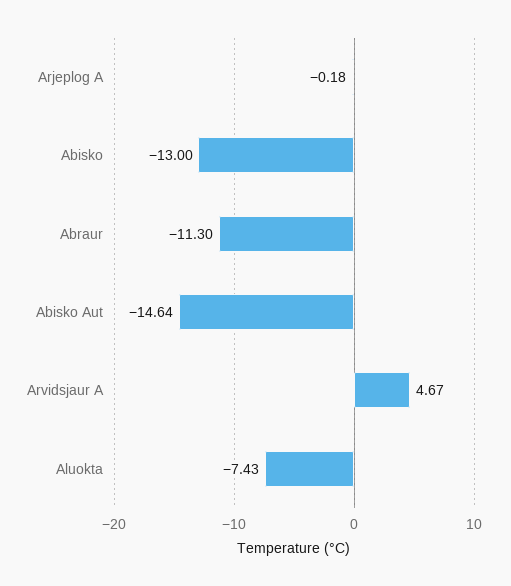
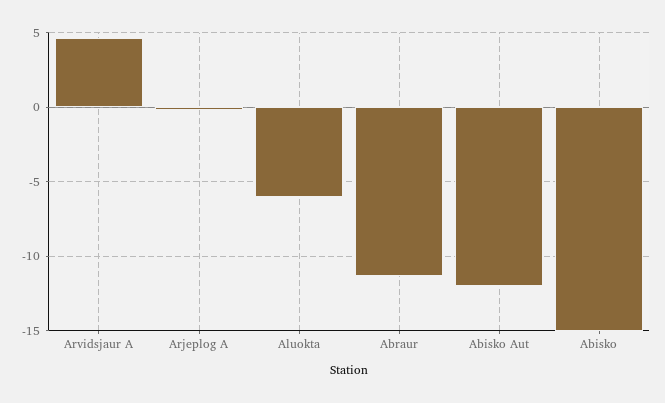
Abisko: -13 -> -15
Abisko Aut: -14.64 -> -12
Aluokta: -7.43 -> -6

